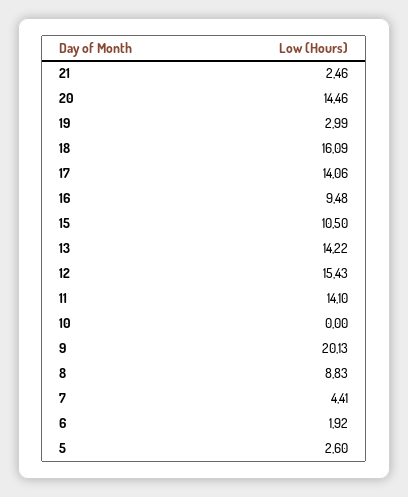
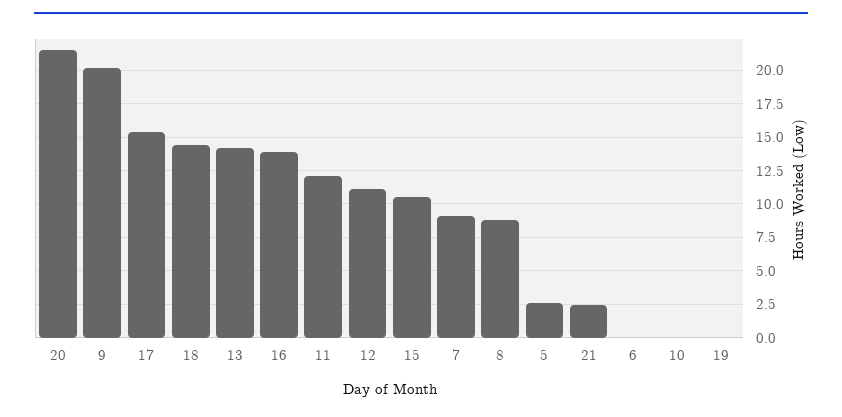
20: 14.46 -> 21.5
19: 2.99 -> 0
18: 16.09 -> 14.5
17: 14.06 -> 15.5
16: 9.48 -> 14
12: 15.43 -> 11
11: 14.1 -> 12
7: 4.41 -> 9
6: 1.92 -> 0

